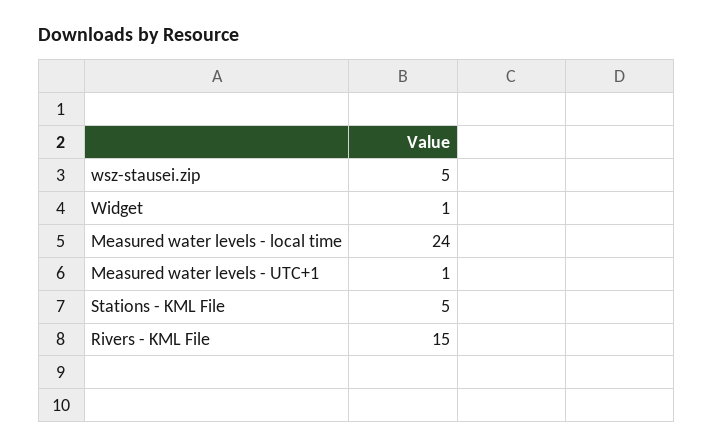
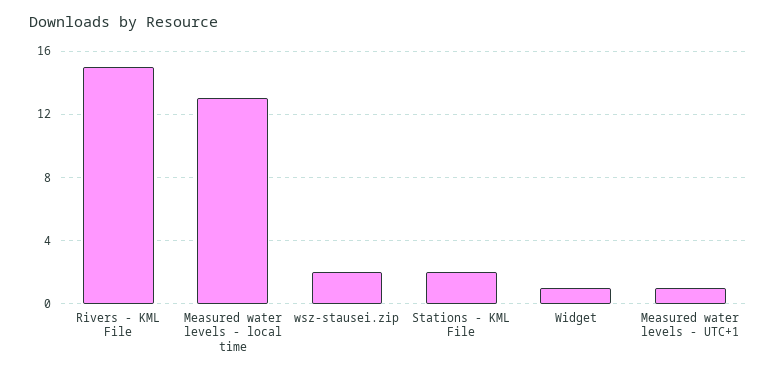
wsz-stausei.zip: 5 -> 2
Measured water levels - local time: 24 -> 13
Stations - KML File: 5 -> 2

